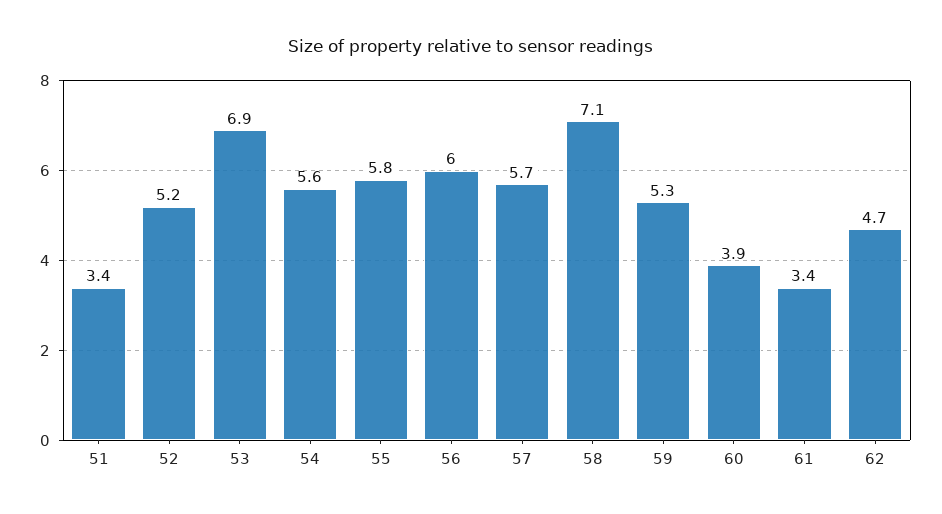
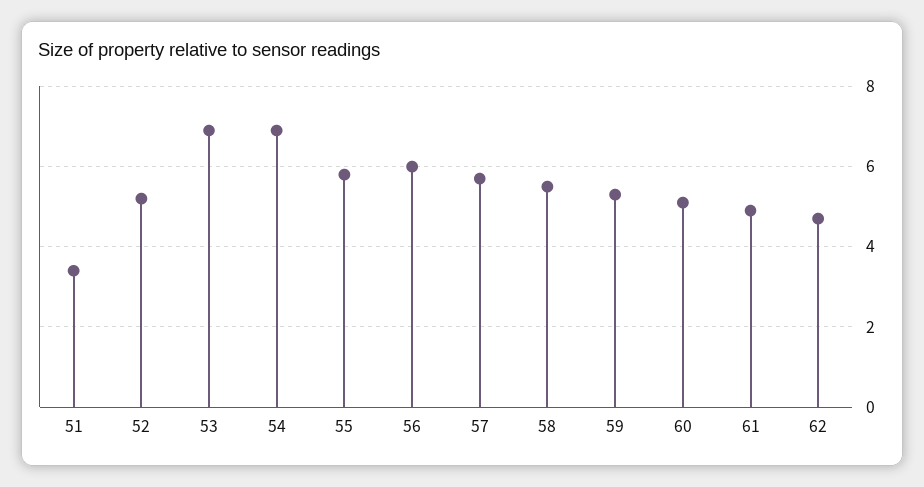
54: 5.6 -> 7
58: 7.1 -> 5.5
60: 3.9 -> 5
61: 3.4 -> 5

